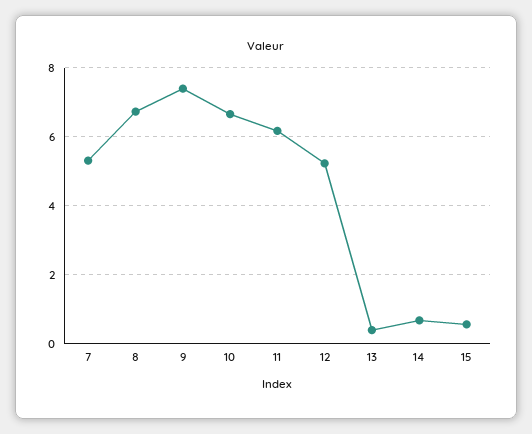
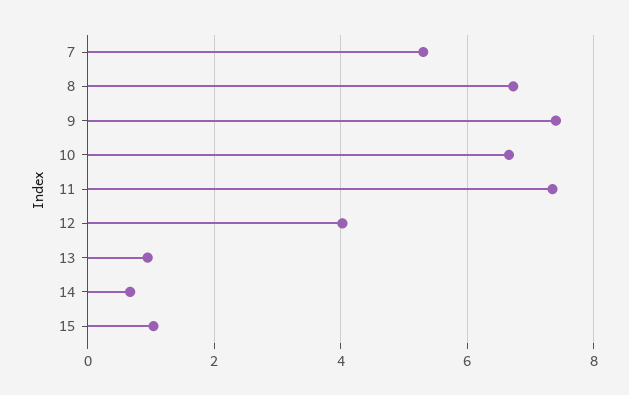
11: 6.2 -> 7.4
12: 5.2 -> 4
13: 0.4 -> 1
15: 0.6 -> 1

